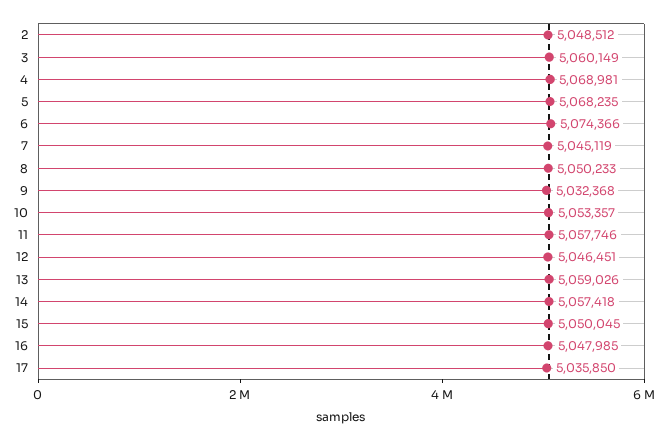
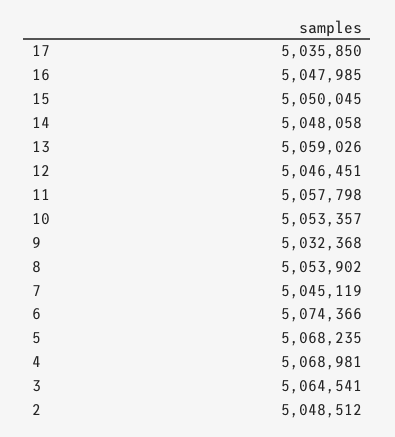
3: 5060149 -> 5064541
8: 5050233 -> 5053902
11: 5057746 -> 5057798
14: 5057418 -> 5048058

